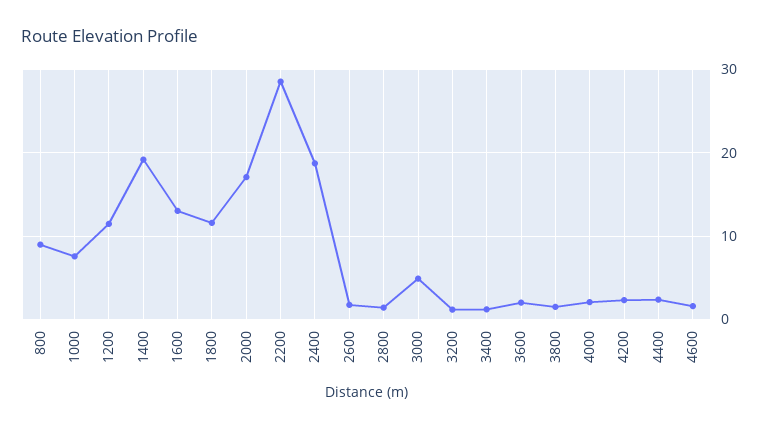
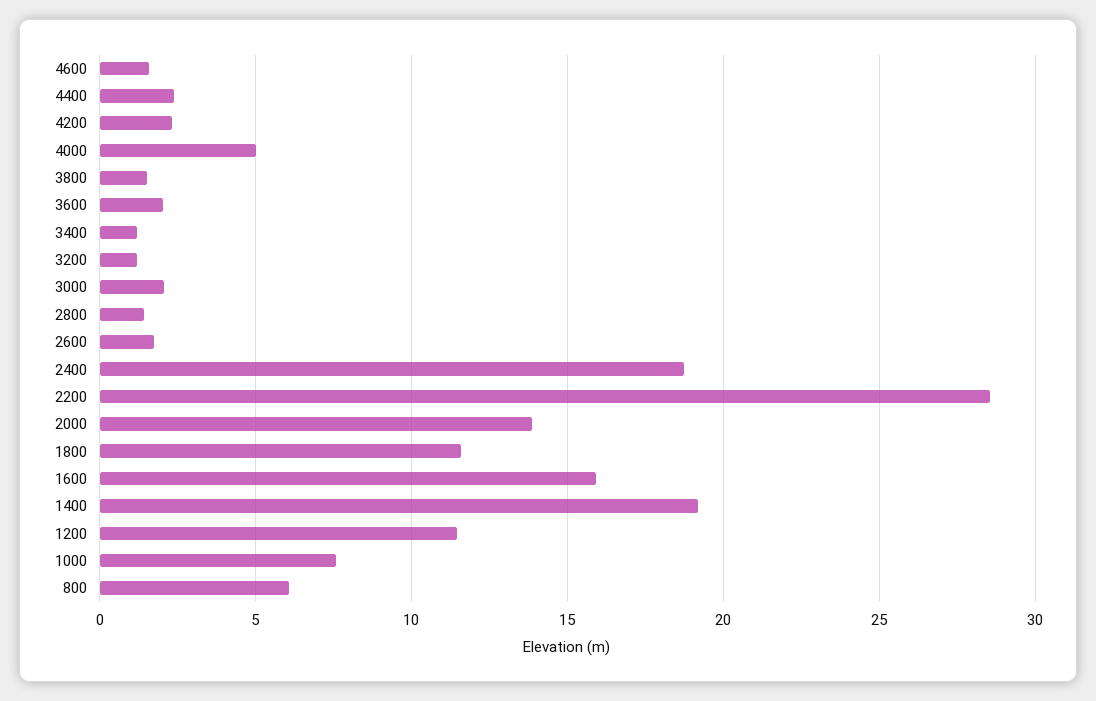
800: 9 -> 6
1600: 13 -> 16
2000: 17 -> 14
3000: 5 -> 2
4000: 2 -> 5

